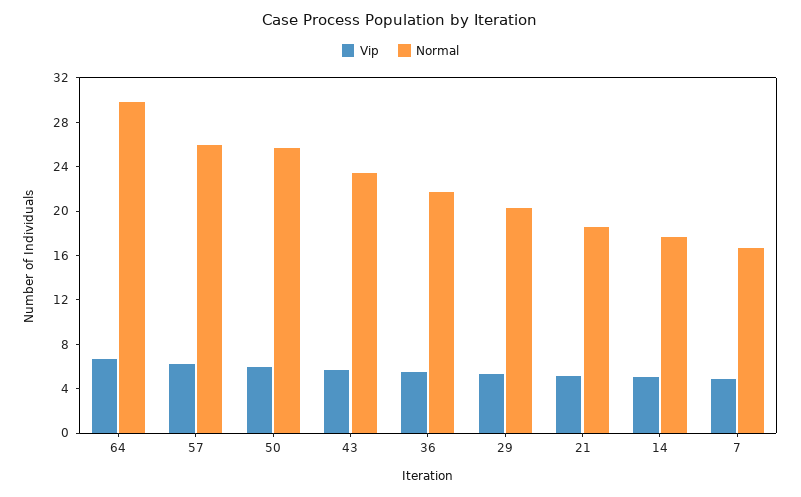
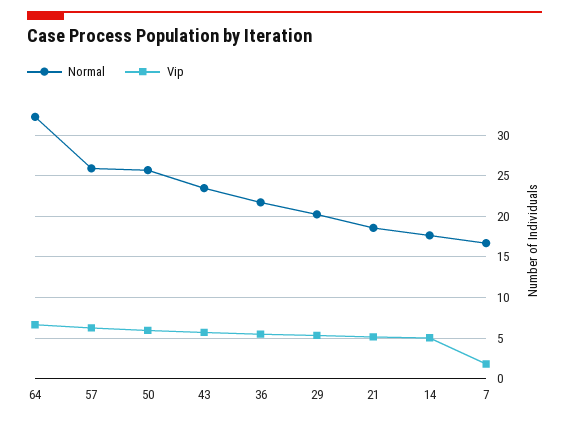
Normal, 64: 30 -> 32
Vip, 7: 5 -> 2

